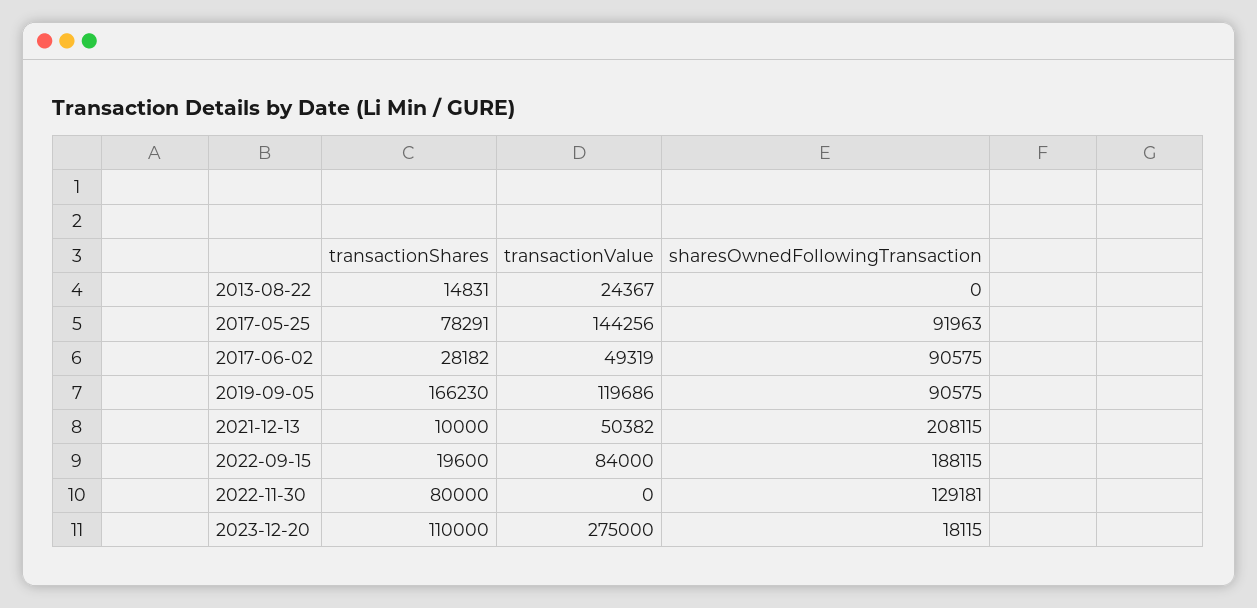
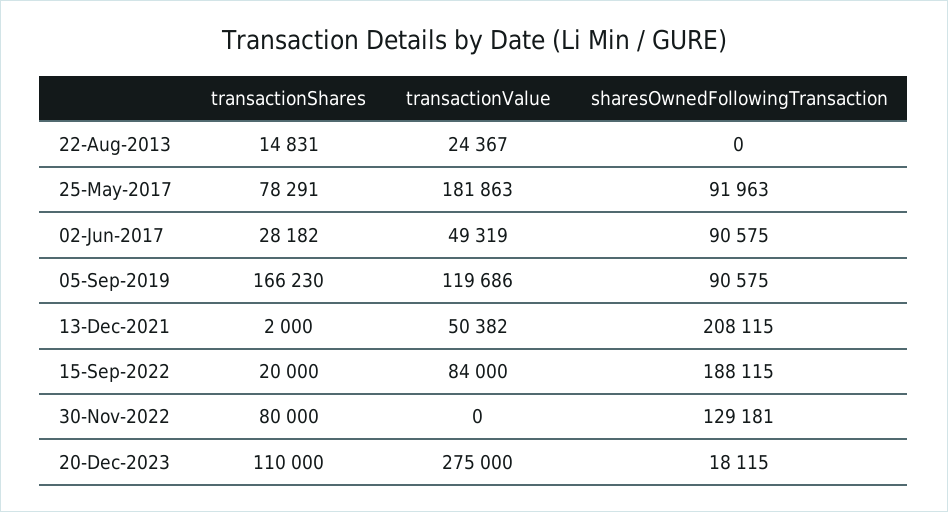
transactionValue, 2017-05-25: 144256 -> 181863
transactionShares, 2021-12-13: 10000 -> 2000
transactionShares, 2022-09-15: 19600 -> 20000

